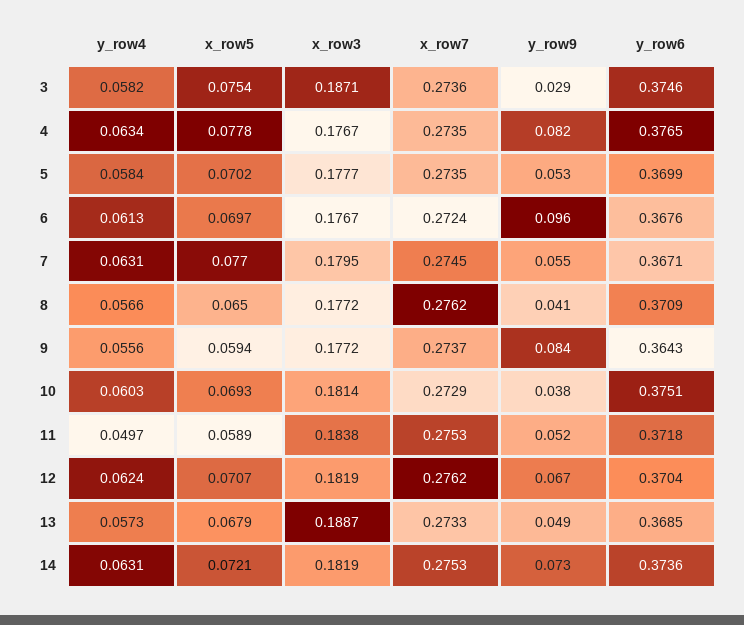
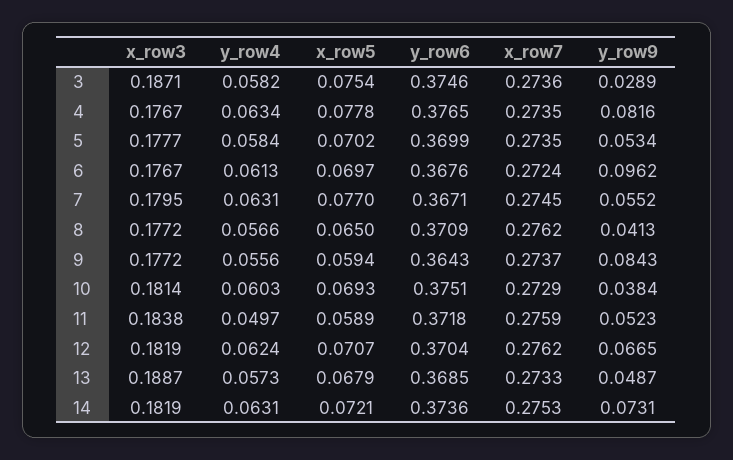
x_row7, 11: 0.2753 -> 0.2759

